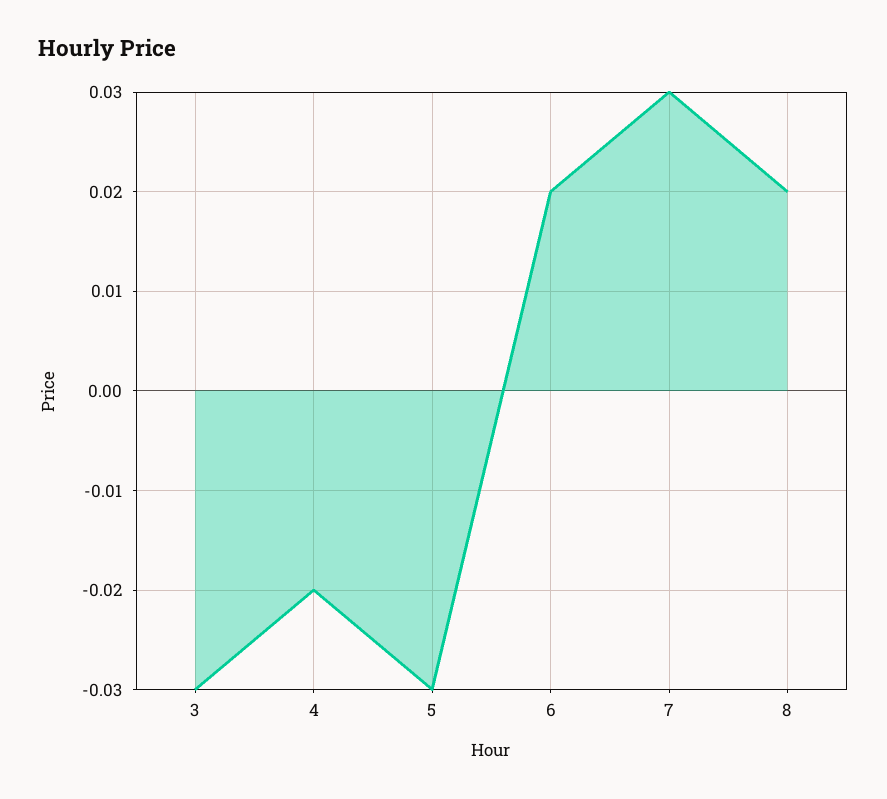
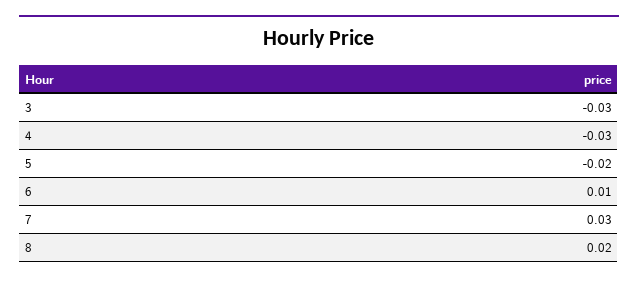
4: -0.02 -> -0.03
5: -0.03 -> -0.02
6: 0.02 -> 0.01

